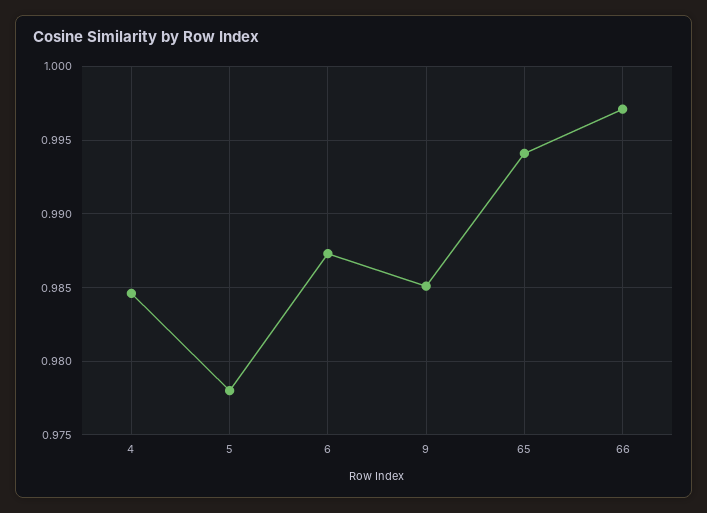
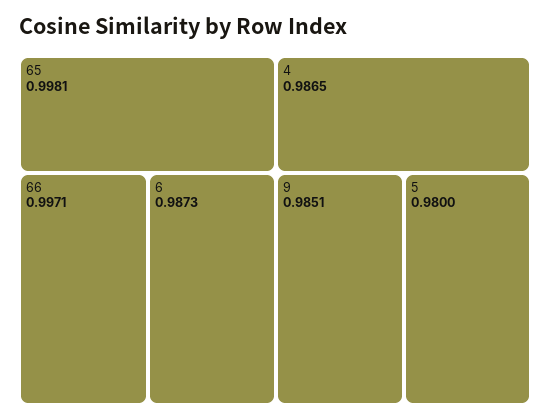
4: 0.9845 -> 0.9865
5: 0.978 -> 0.98
65: 0.994 -> 0.9981

